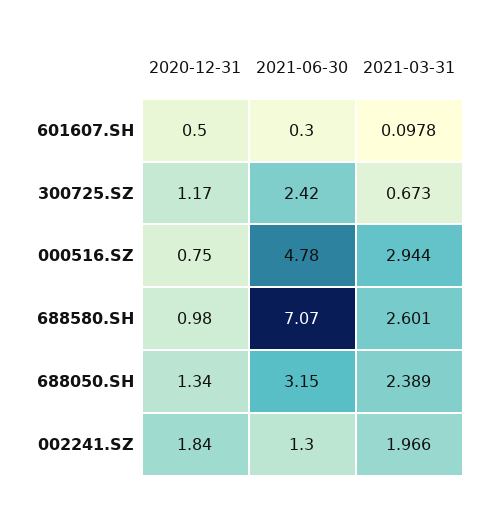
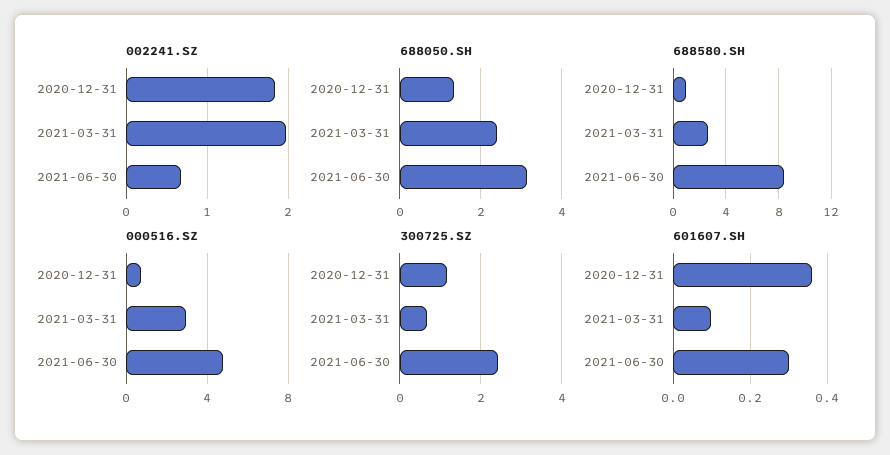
601607.SH, 2020-12-31: 0.5 -> 0.36
688580.SH, 2021-06-30: 7.07 -> 8.5
002241.SZ, 2021-06-30: 1.3 -> 0.7

